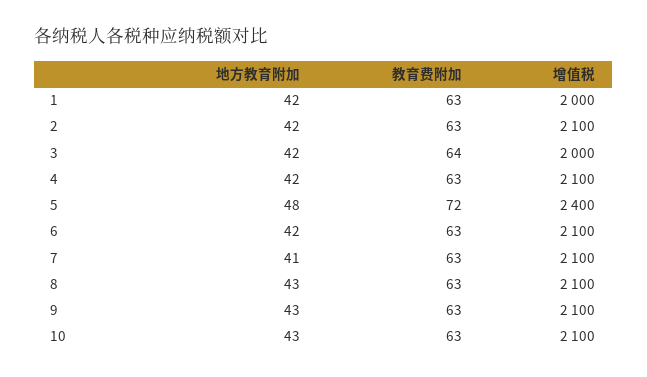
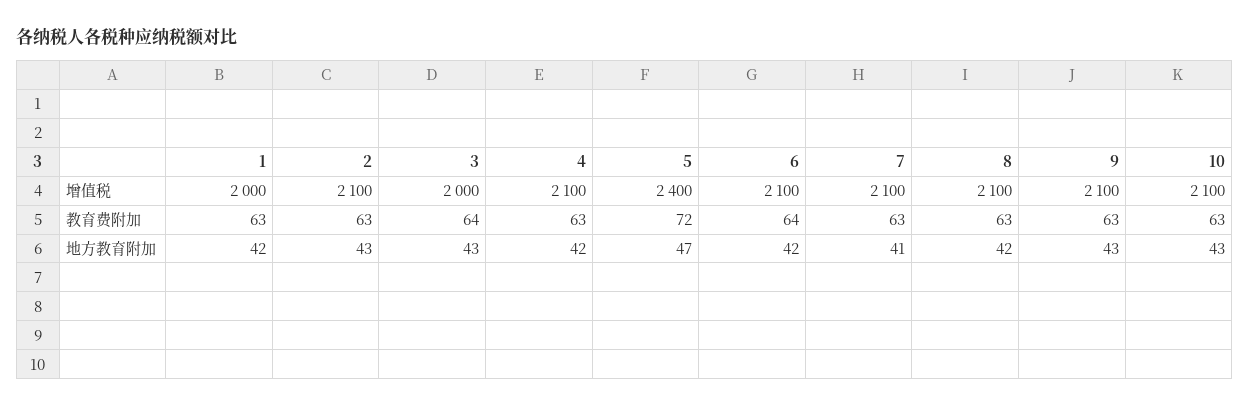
地方教育附加, 2: 42 -> 43
地方教育附加, 3: 42 -> 43
地方教育附加, 5: 48 -> 47
教育费附加, 6: 63 -> 64
地方教育附加, 8: 43 -> 42

